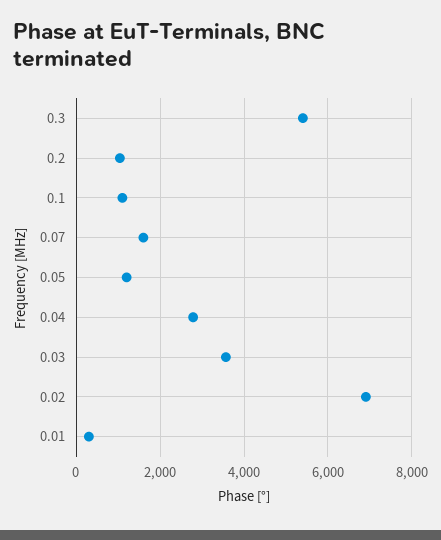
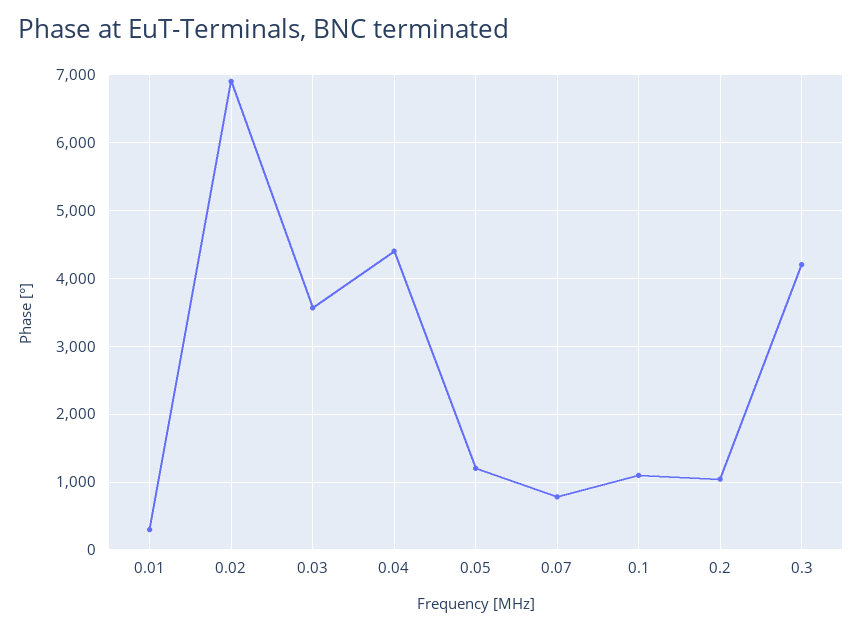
0.3: 5400 -> 4200
0.07: 1600 -> 800
0.04: 2800 -> 4400

